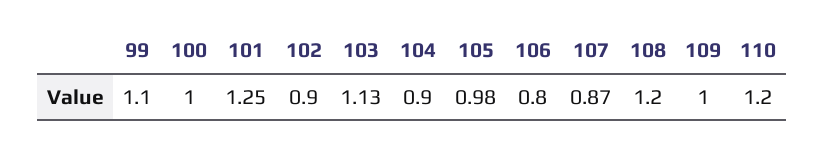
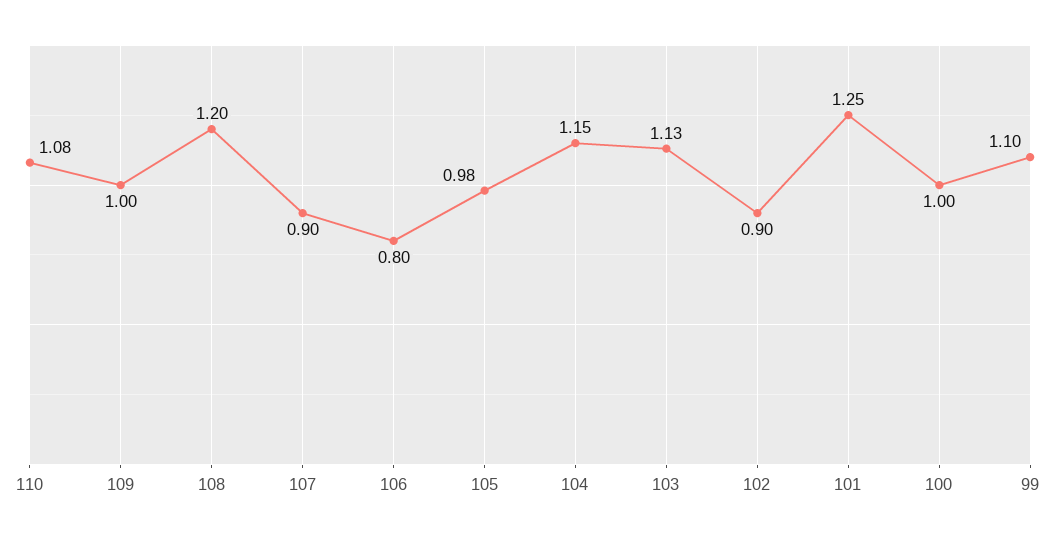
104: 0.9 -> 1.15
107: 0.87 -> 0.9
110: 1.2 -> 1.08

